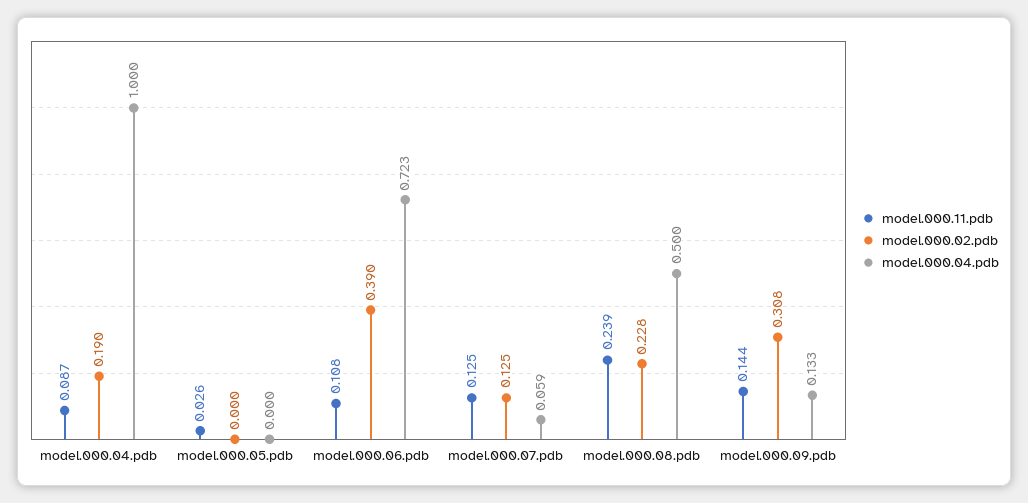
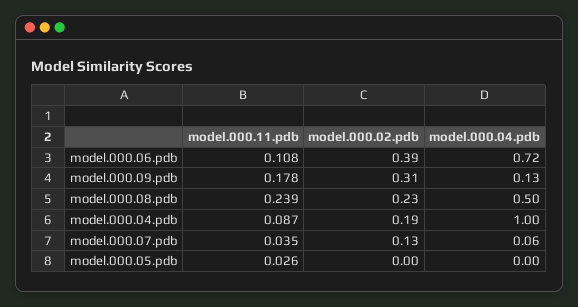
model.000.11.pdb, model.000.07.pdb: 0.125 -> 0.035
model.000.11.pdb, model.000.09.pdb: 0.144 -> 0.178

